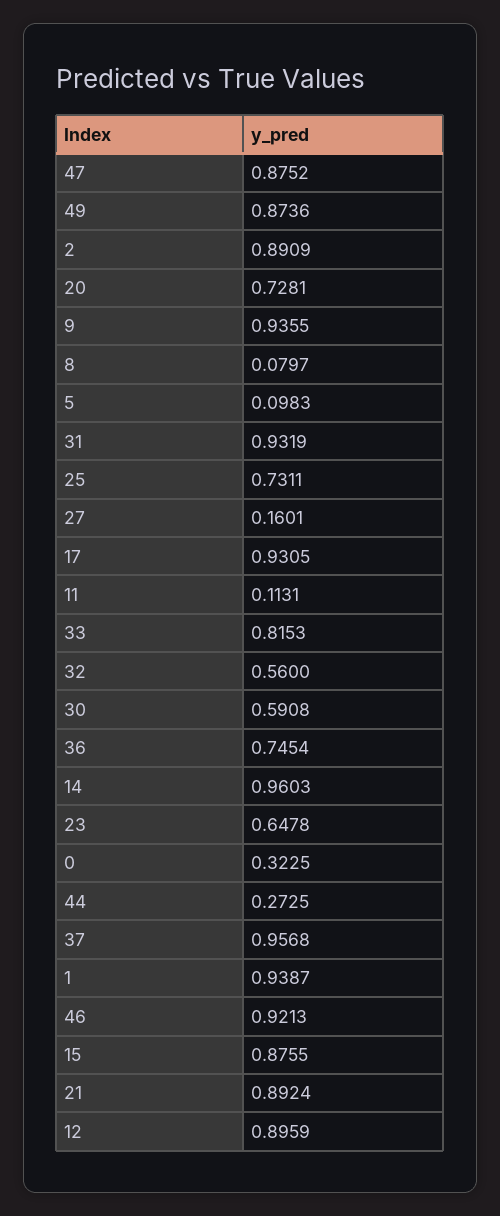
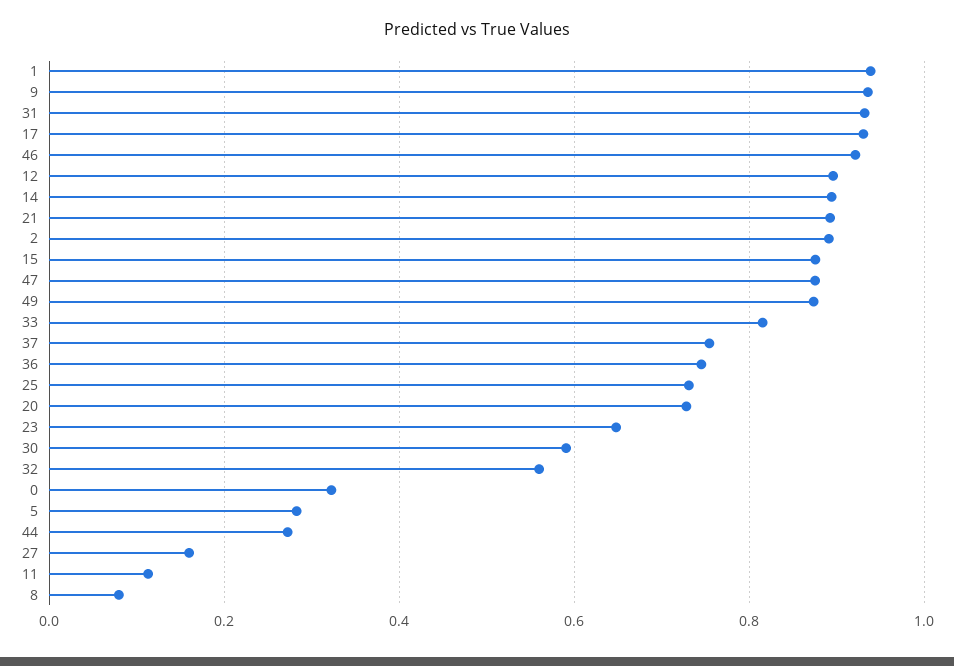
5: 0.0983 -> 0.28
14: 0.9603 -> 0.9
37: 0.9568 -> 0.76

